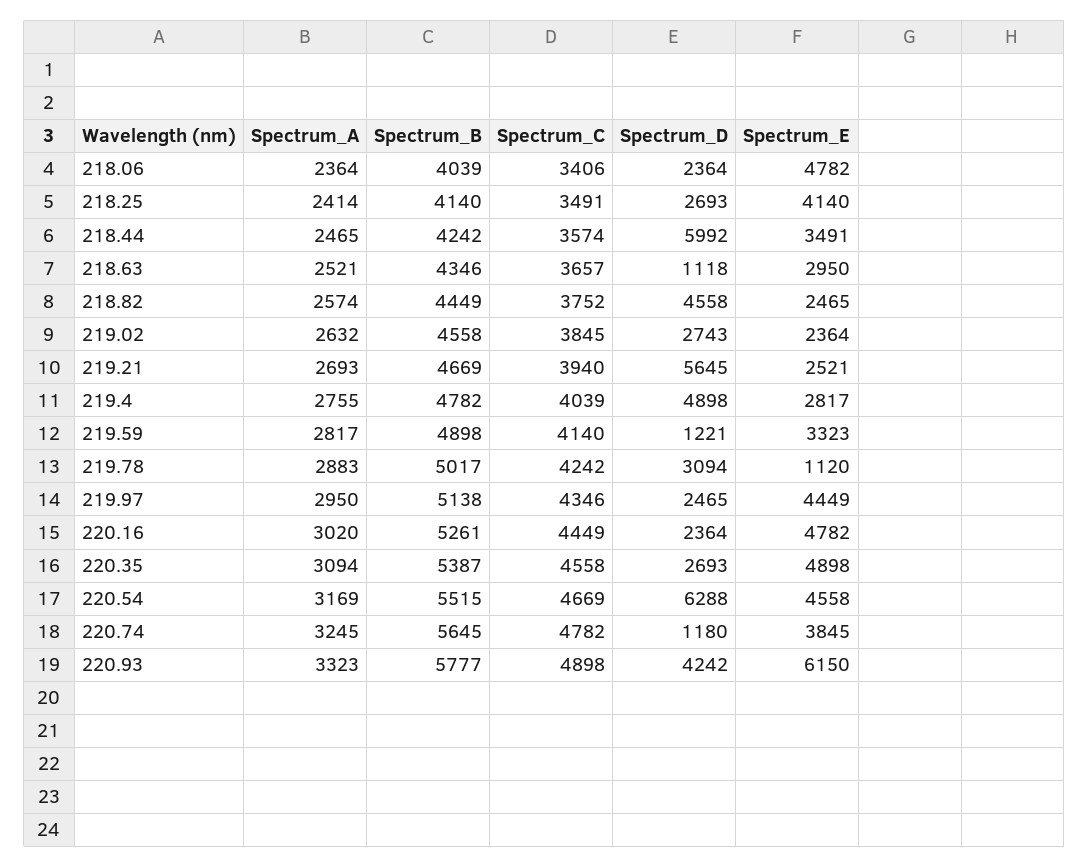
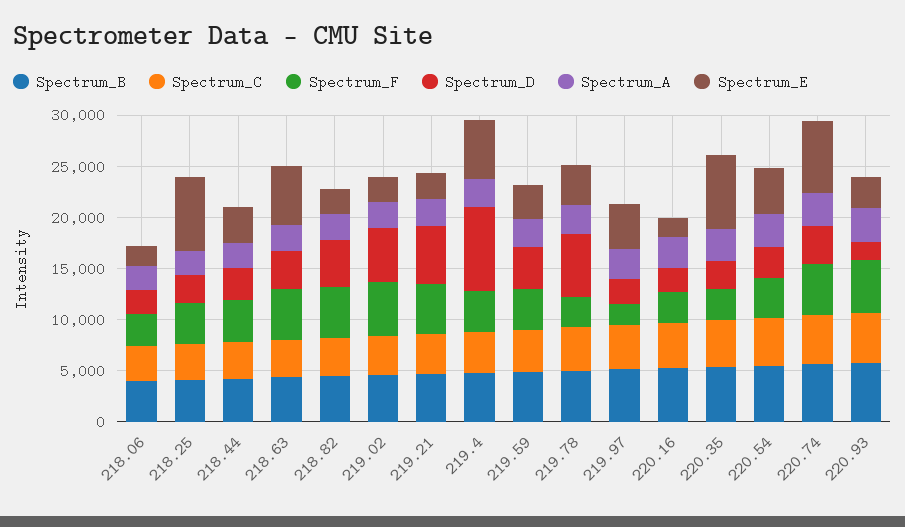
Spectrum_E, 218.06: 4782 -> 2000
Spectrum_E, 218.25: 4140 -> 7000
Spectrum_D, 218.44: 5992 -> 3000
Spectrum_D, 218.63: 1118 -> 4000
Spectrum_E, 218.63: 2950 -> 6000
Spectrum_D, 219.02: 2743 -> 5000
Spectrum_D, 219.4: 4898 -> 8000
Spectrum_E, 219.4: 2817 -> 6000
Spectrum_D, 219.59: 1221 -> 4000
Spectrum_D, 219.78: 3094 -> 6000
Spectrum_E, 219.78: 1120 -> 4000
Spectrum_E, 220.16: 4782 -> 2000
Spectrum_E, 220.35: 4898 -> 7000
Spectrum_D, 220.54: 6288 -> 3000
Spectrum_D, 220.74: 1180 -> 4000
Spectrum_E, 220.74: 3845 -> 7000
Spectrum_D, 220.93: 4242 -> 2000
Spectrum_E, 220.93: 6150 -> 3000
Spectrum_F, 218.06: none -> 3000
Spectrum_F, 218.25: none -> 4000
Spectrum_F, 218.44: none -> 4000
Spectrum_F, 218.63: none -> 5000
Spectrum_F, 218.82: none -> 5000
Spectrum_F, 219.02: none -> 5000
Spectrum_F, 219.21: none -> 5000
Spectrum_F, 219.4: none -> 4000
Spectrum_F, 219.59: none -> 4000
Spectrum_F, 219.78: none -> 3000
Spectrum_F, 219.97: none -> 2000
Spectrum_F, 220.16: none -> 3000
Spectrum_F, 220.35: none -> 3000
Spectrum_F, 220.54: none -> 4000
Spectrum_F, 220.74: none -> 5000
Spectrum_F, 220.93: none -> 5000

